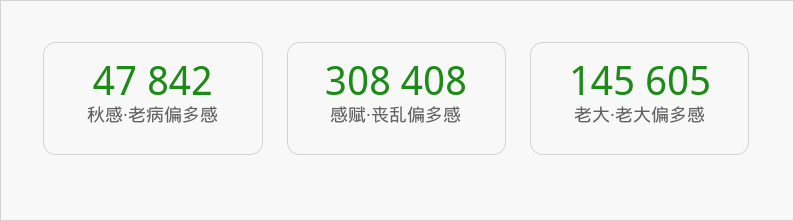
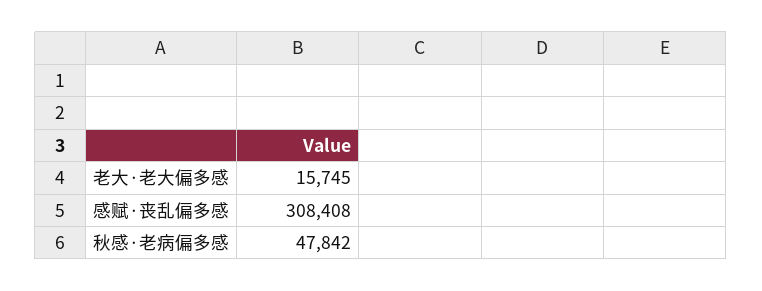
老大·老大偏多感: 145605 -> 15745

